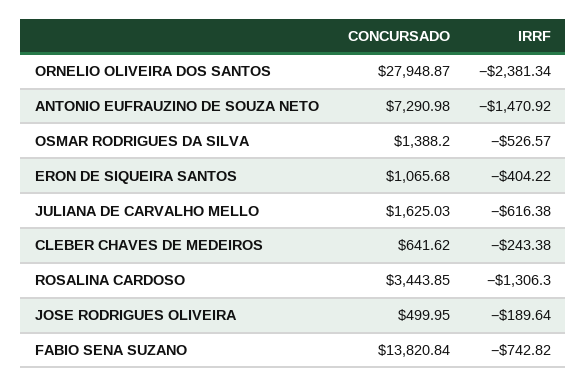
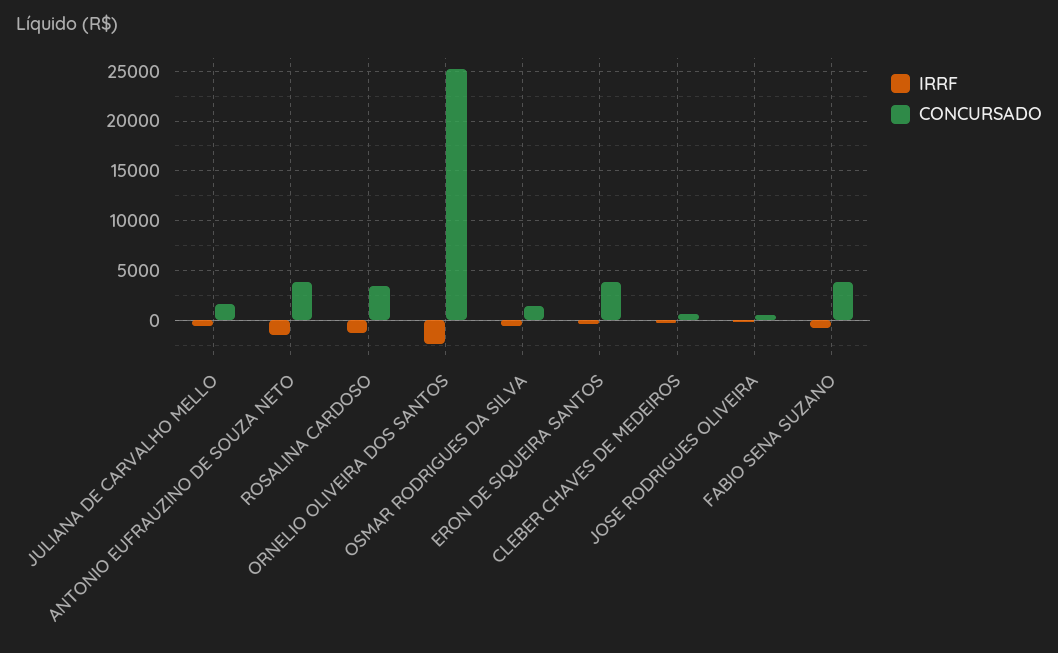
CONCURSADO, ORNELIO OLIVEIRA DOS SANTOS: 27948.87 -> 25000
CONCURSADO, ANTONIO EUFRAUZINO DE SOUZA NETO: 7290.98 -> 4000
CONCURSADO, ERON DE SIQUEIRA SANTOS: 1065.68 -> 4000
CONCURSADO, FABIO SENA SUZANO: 13820.84 -> 4000

